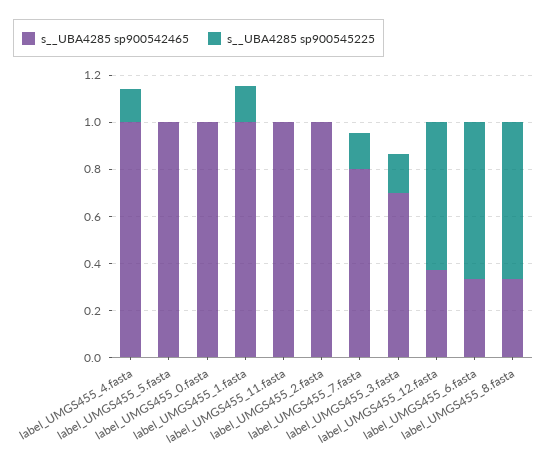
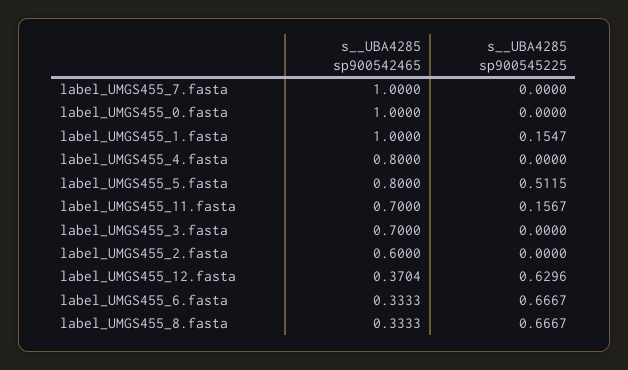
s__UBA4285 sp900542465, label_UMGS455_4.fasta: 1 -> 0.8
s__UBA4285 sp900545225, label_UMGS455_4.fasta: 0.15 -> 0
s__UBA4285 sp900542465, label_UMGS455_5.fasta: 1 -> 0.8
s__UBA4285 sp900545225, label_UMGS455_5.fasta: 0 -> 0.5115
s__UBA4285 sp900542465, label_UMGS455_11.fasta: 1 -> 0.7
s__UBA4285 sp900545225, label_UMGS455_11.fasta: 0 -> 0.1567
s__UBA4285 sp900542465, label_UMGS455_2.fasta: 1 -> 0.6
s__UBA4285 sp900542465, label_UMGS455_7.fasta: 0.8 -> 1
s__UBA4285 sp900545225, label_UMGS455_7.fasta: 0.15 -> 0
s__UBA4285 sp900545225, label_UMGS455_3.fasta: 0.15 -> 0

